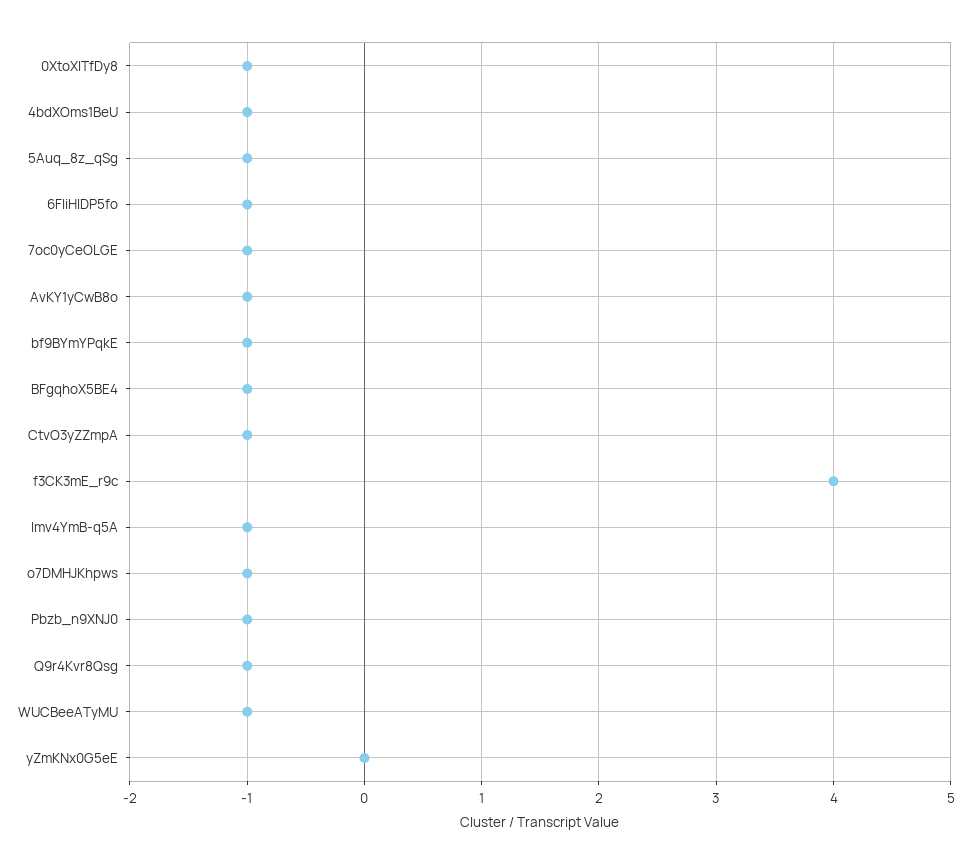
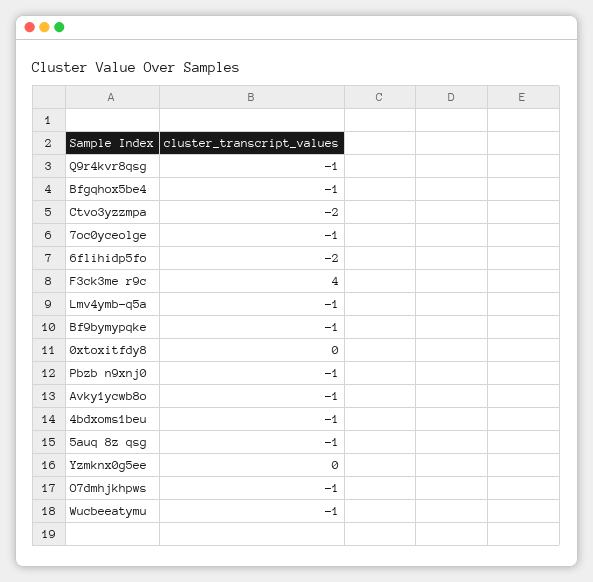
0XtoXITfDy8: -1 -> 0
6FliHIDP5fo: -1 -> -2
CtvO3yZZmpA: -1 -> -2

